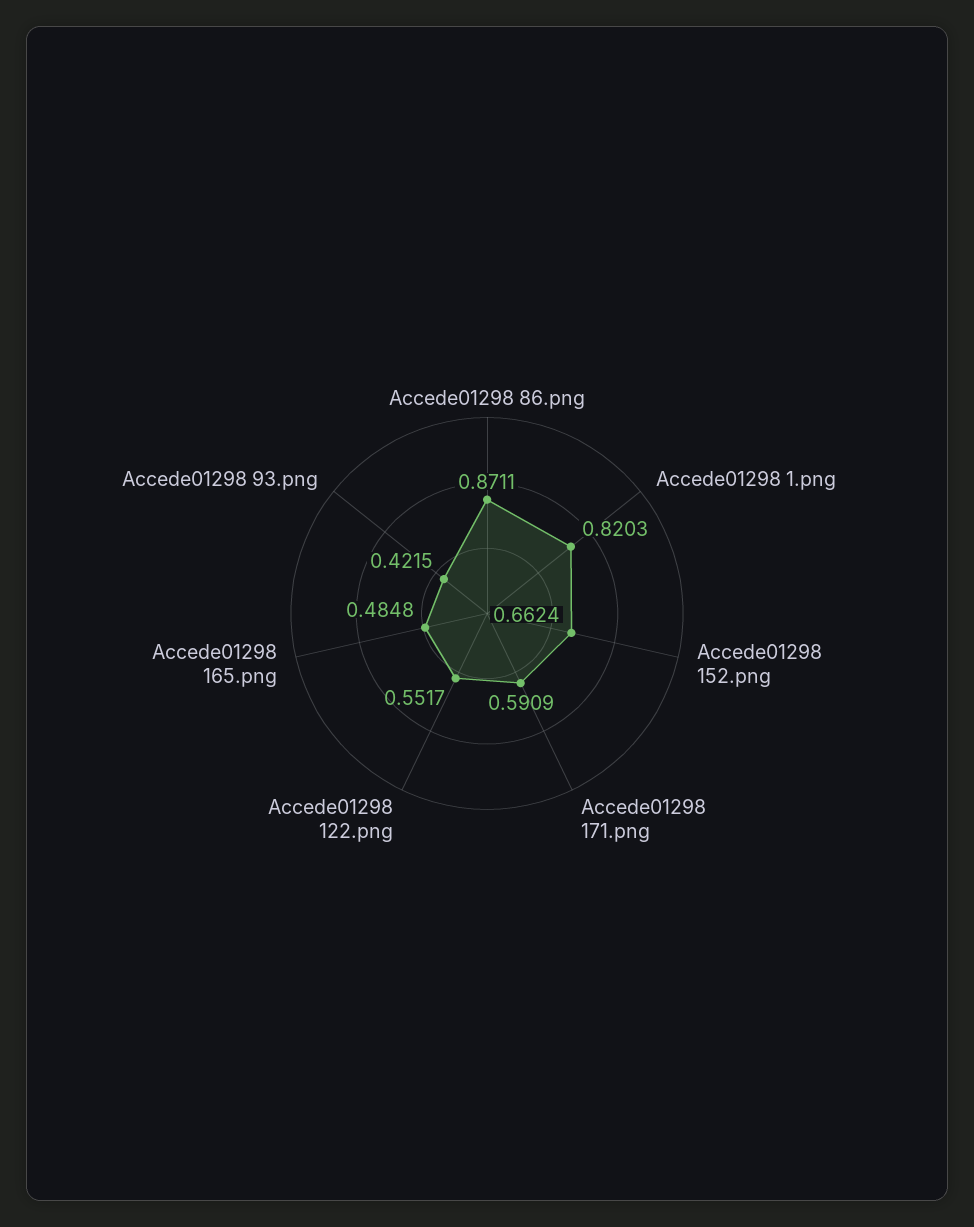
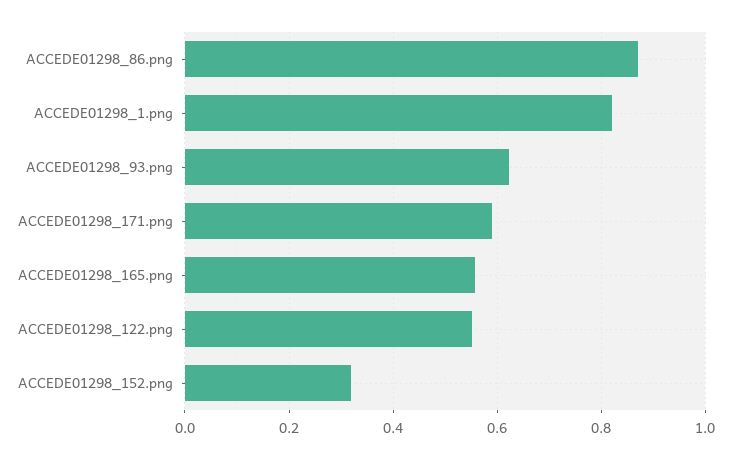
Accede01298 152.png: 0.6624 -> 0.32
Accede01298 165.png: 0.4848 -> 0.56
Accede01298 93.png: 0.4215 -> 0.62

